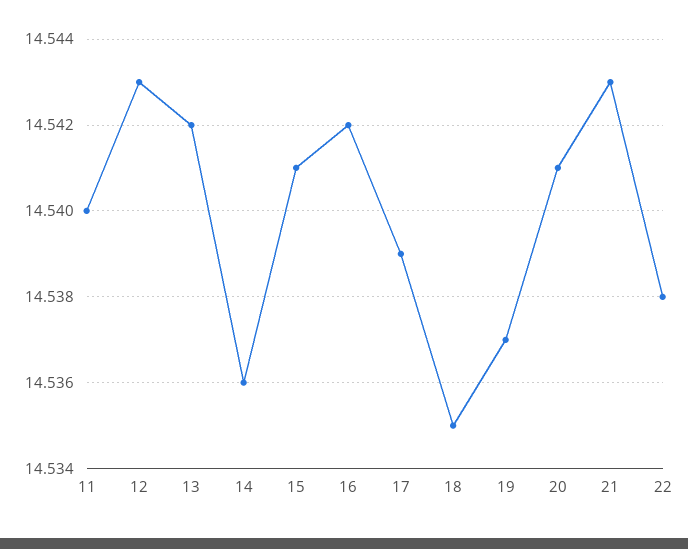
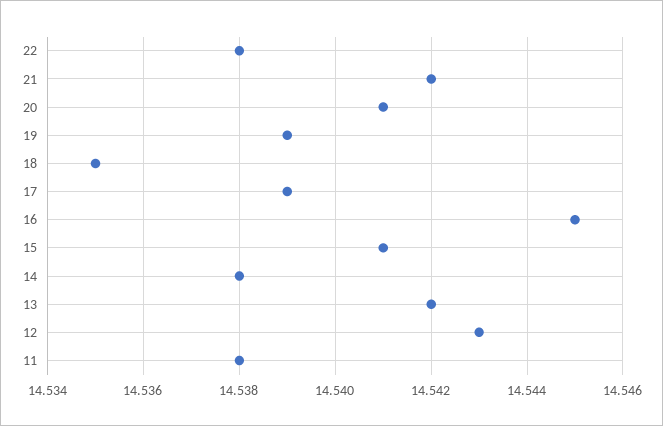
11: 14.54 -> 14.538
14: 14.536 -> 14.538
16: 14.542 -> 14.545
19: 14.537 -> 14.539
21: 14.543 -> 14.542

